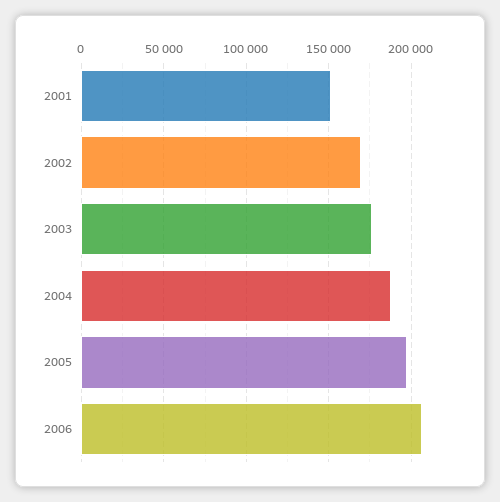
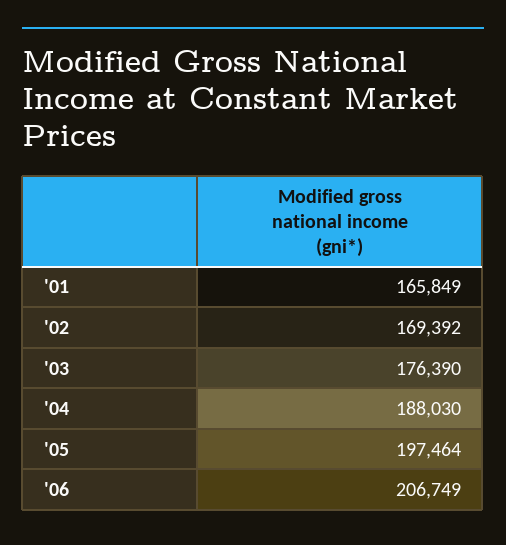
2001: 150000 -> 165849

